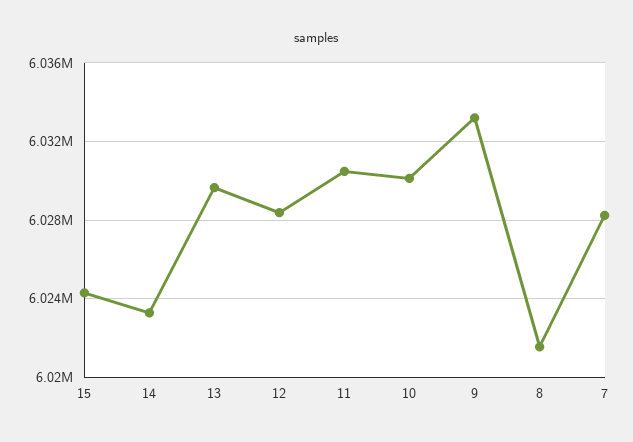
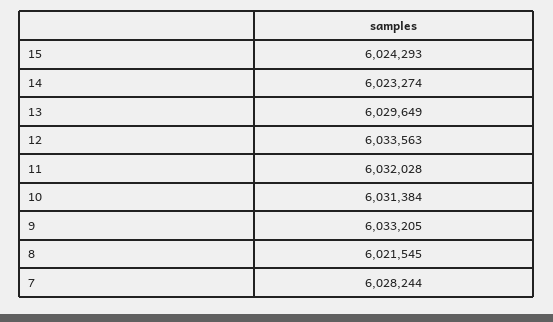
12: 6028500 -> 6033563
11: 6030500 -> 6032028
10: 6030000 -> 6031384

